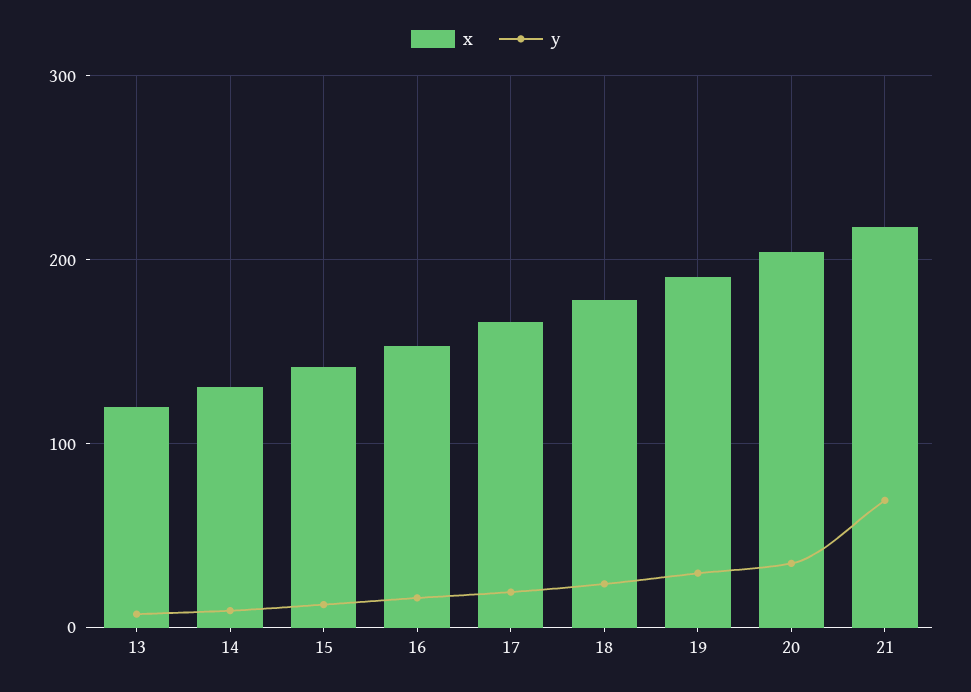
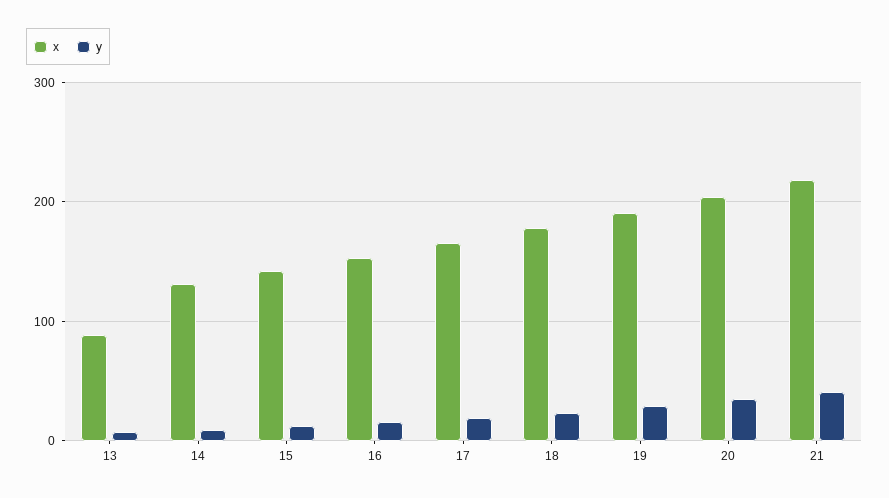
x, 13: 120 -> 90
y, 21: 70 -> 40

